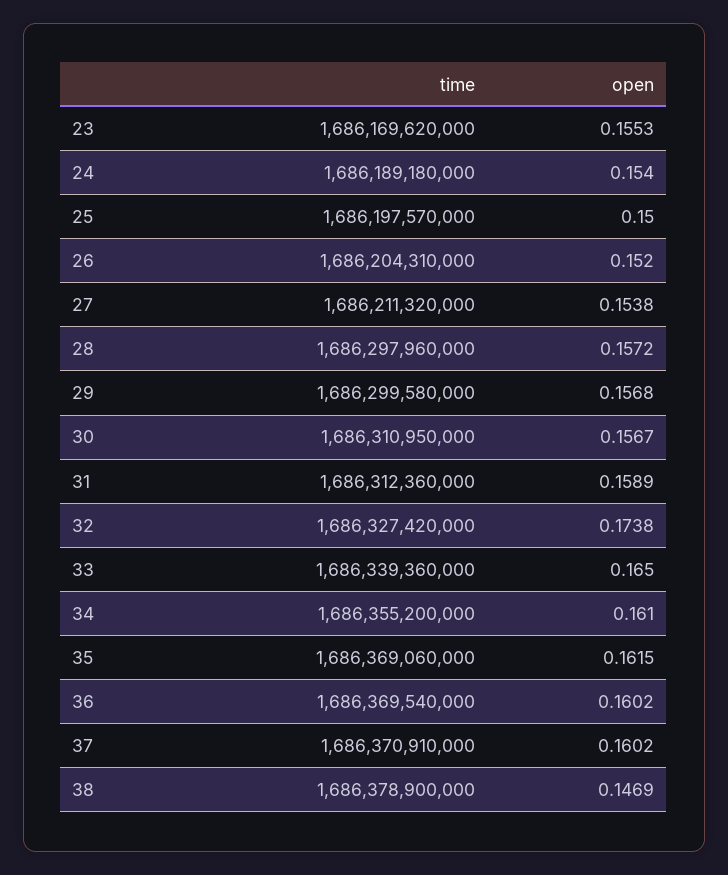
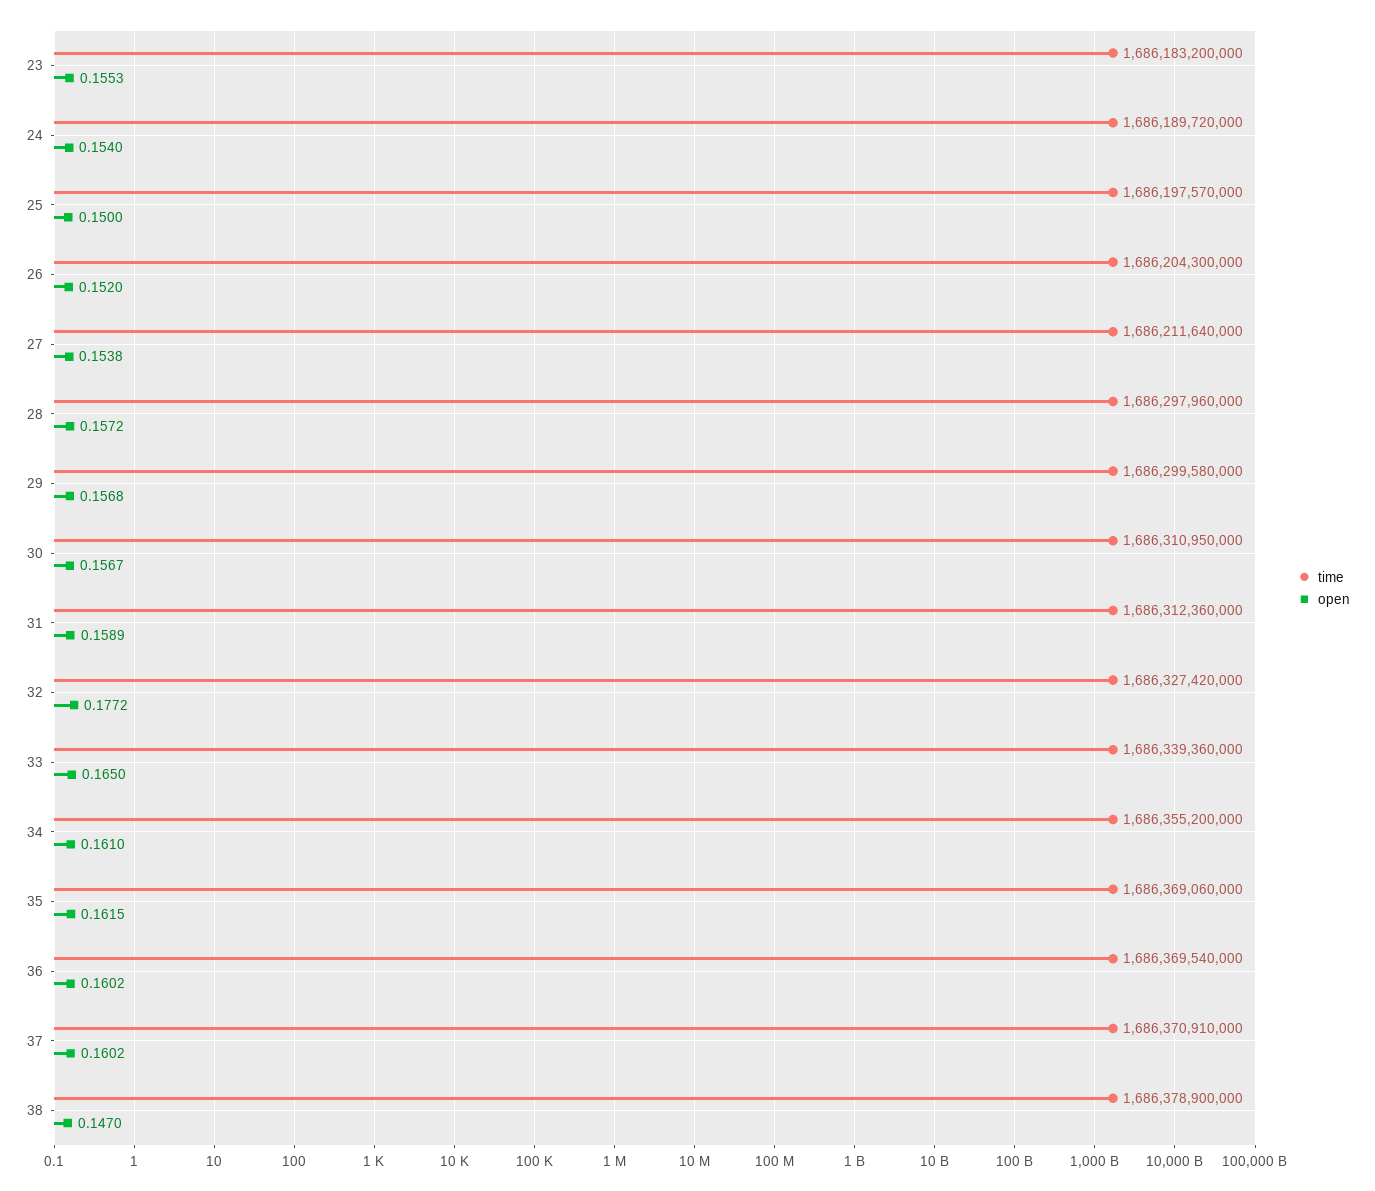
time, 23: 1686169620000 -> 1686183200000
time, 24: 1686189180000 -> 1686189720000
time, 26: 1686204310000 -> 1686204300000
time, 27: 1686211320000 -> 1686211640000
open, 32: 0.1738 -> 0.1772
open, 38: 0.1469 -> 0.147

